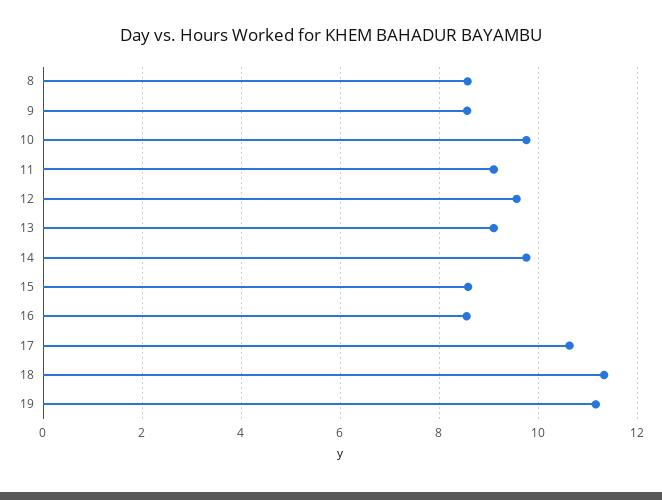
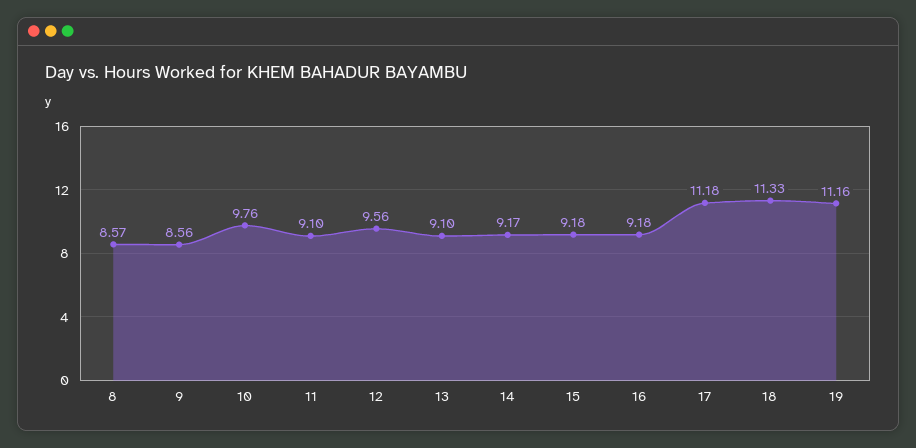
14: 9.8 -> 9.17
15: 8.6 -> 9.18
16: 8.6 -> 9.18
17: 10.6 -> 11.18

